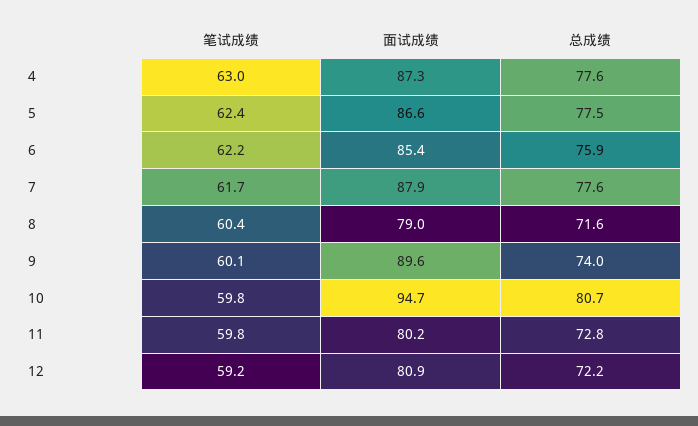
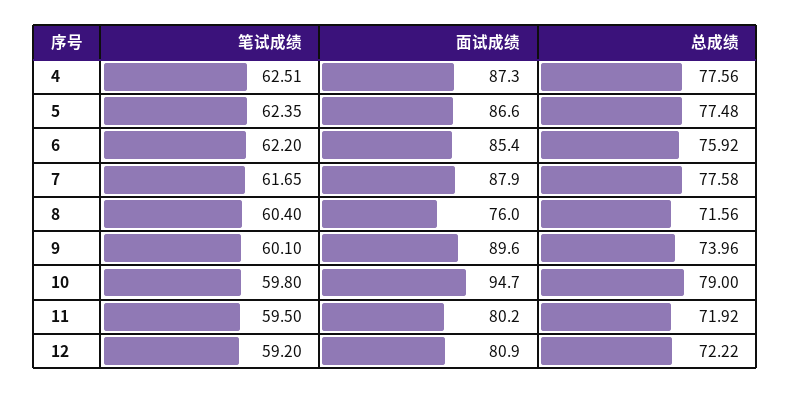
笔试成绩, 4: 63 -> 62.51
面试成绩, 8: 79 -> 76
总成绩, 10: 80.7 -> 79
笔试成绩, 11: 59.8 -> 59.5
总成绩, 11: 72.8 -> 71.92

